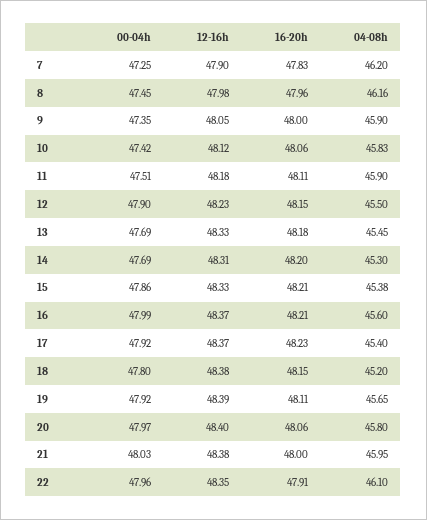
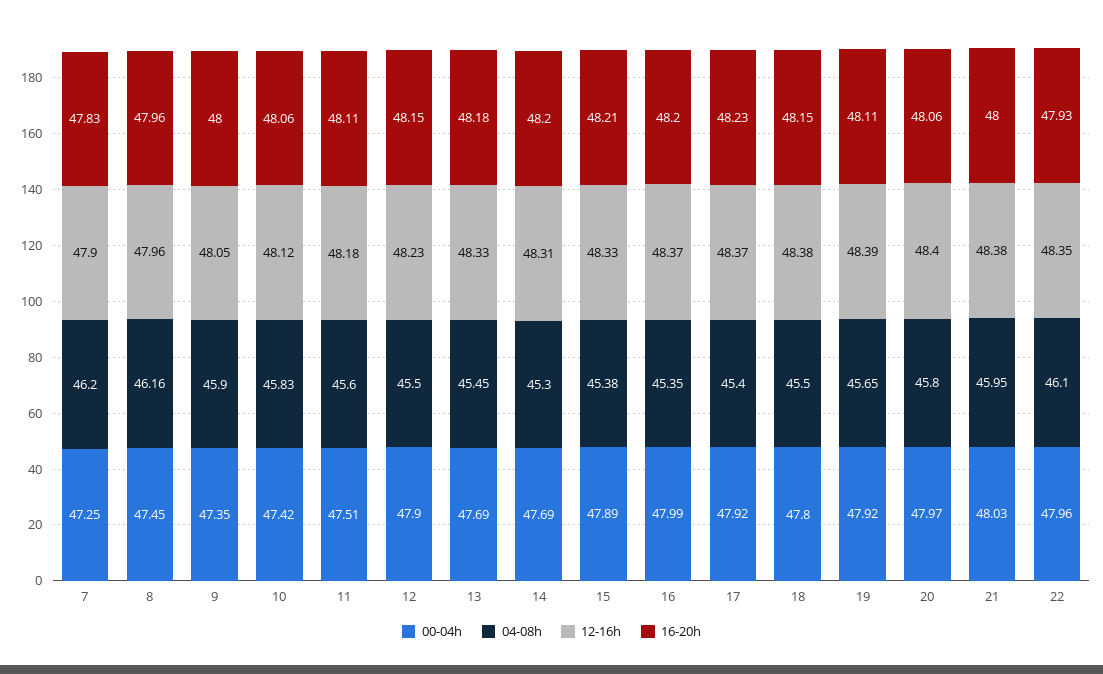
12-16h, 8: 47.98 -> 47.96
04-08h, 11: 45.9 -> 45.6
00-04h, 15: 47.86 -> 47.89
16-20h, 16: 48.21 -> 48.2
04-08h, 16: 45.6 -> 45.35
04-08h, 18: 45.2 -> 45.5
16-20h, 22: 47.91 -> 47.93

